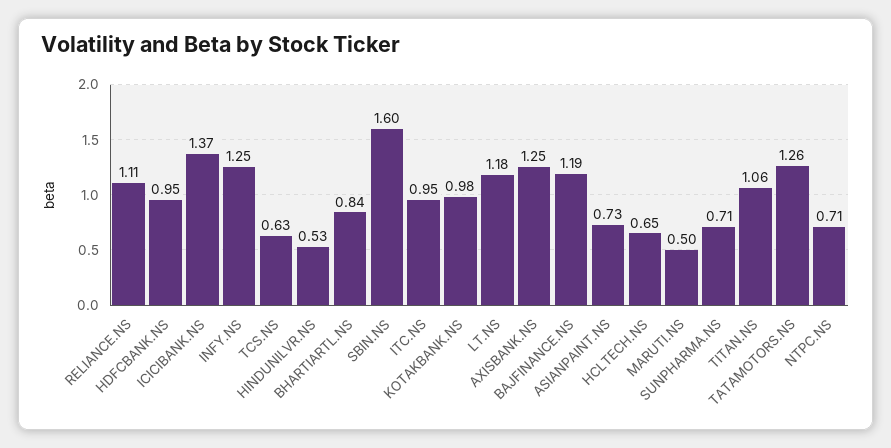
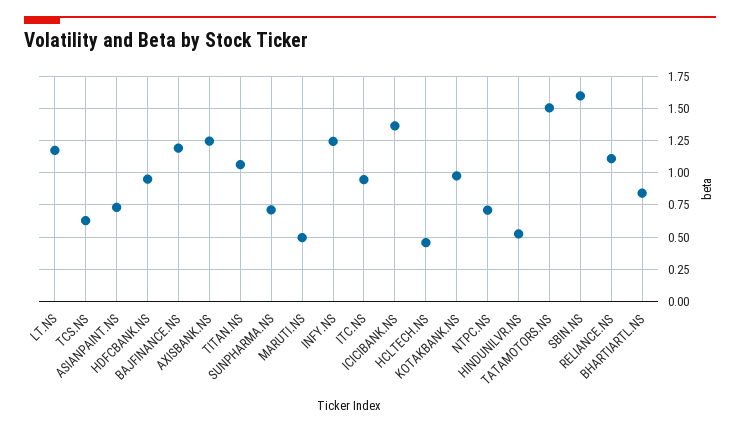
HCLTECH.NS: 0.65 -> 0.45
TATAMOTORS.NS: 1.26 -> 1.5

